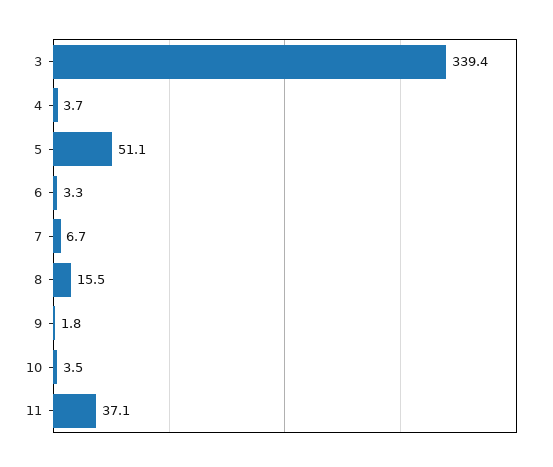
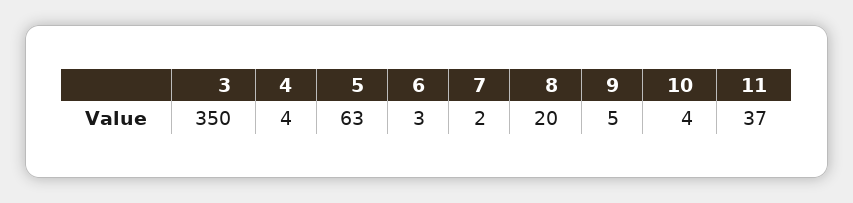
3: 339.4 -> 350
5: 51.1 -> 63
7: 6.7 -> 2
8: 15.5 -> 20
9: 1.8 -> 5

